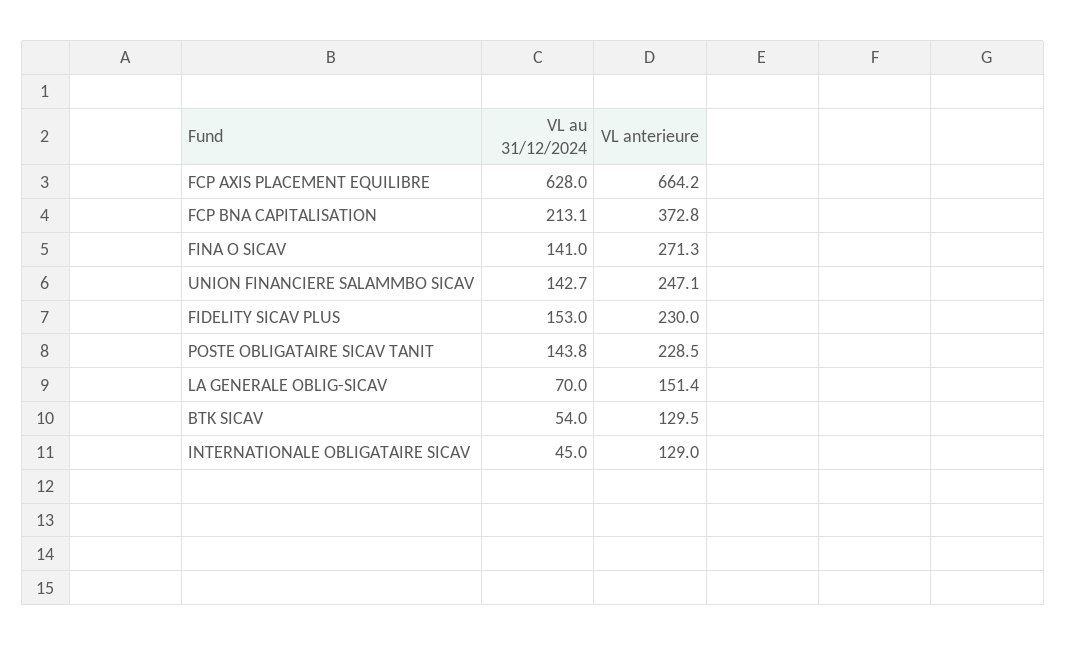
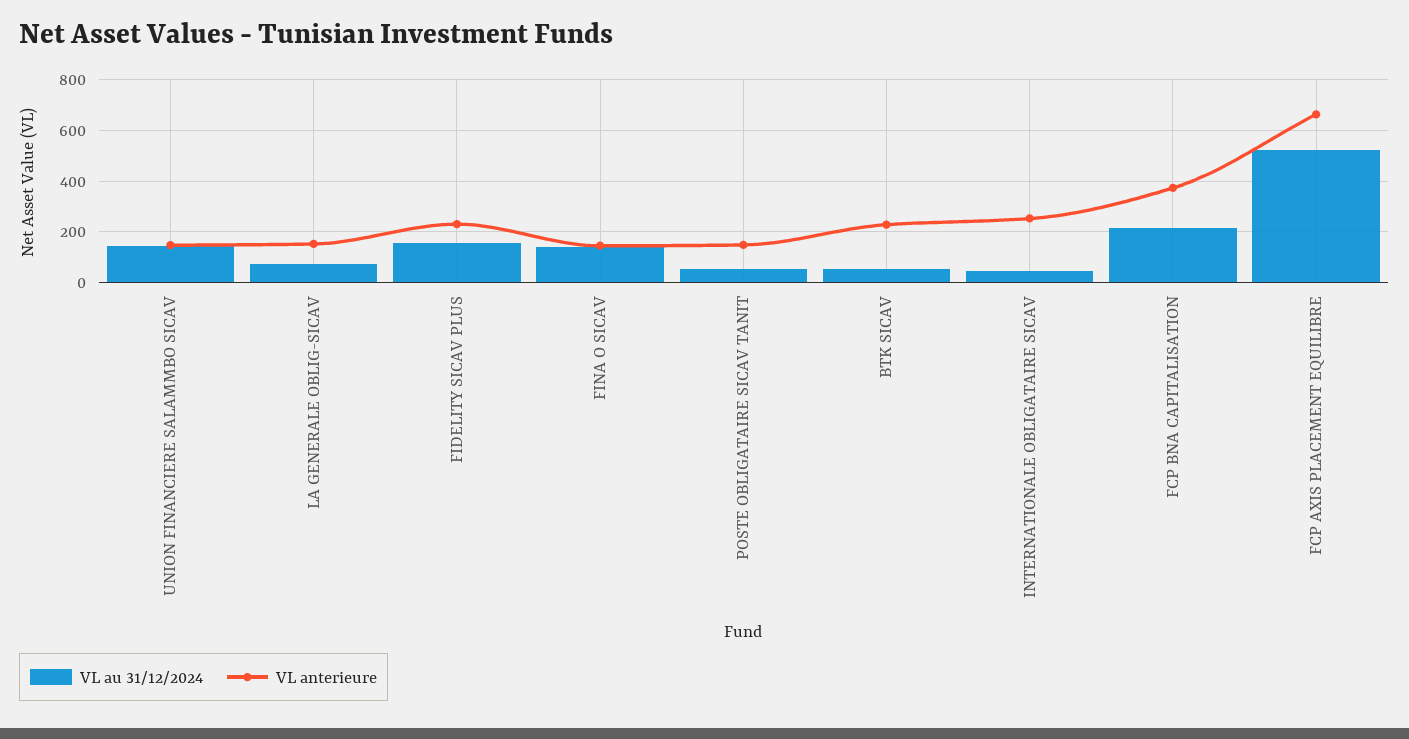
VL au 31/12/2024, FCP AXIS PLACEMENT EQUILIBRE: 628 -> 525
VL anterieure, FINA O SICAV: 271.3 -> 150
VL anterieure, UNION FINANCIERE SALAMMBO SICAV: 247.1 -> 150
VL au 31/12/2024, POSTE OBLIGATAIRE SICAV TANIT: 143.8 -> 50
VL anterieure, POSTE OBLIGATAIRE SICAV TANIT: 228.5 -> 150
VL anterieure, BTK SICAV: 129.5 -> 225
VL anterieure, INTERNATIONALE OBLIGATAIRE SICAV: 129 -> 250

